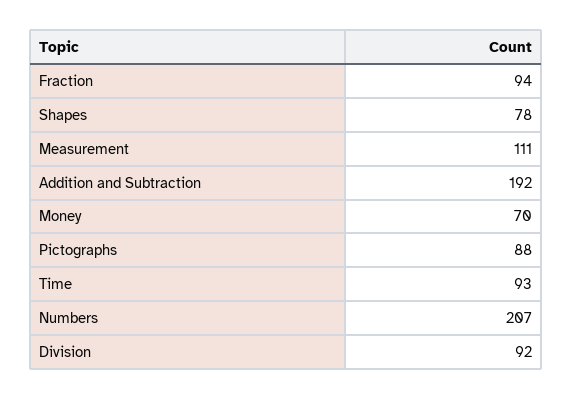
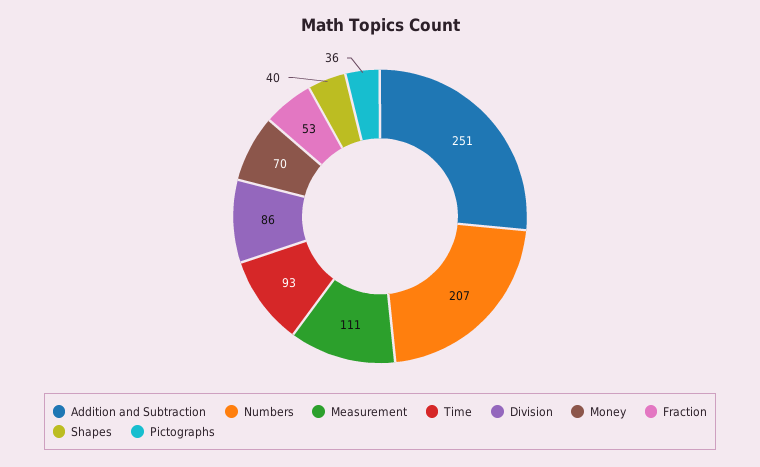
Fraction: 94 -> 53
Shapes: 78 -> 40
Addition and Subtraction: 192 -> 251
Pictographs: 88 -> 36
Division: 92 -> 86

